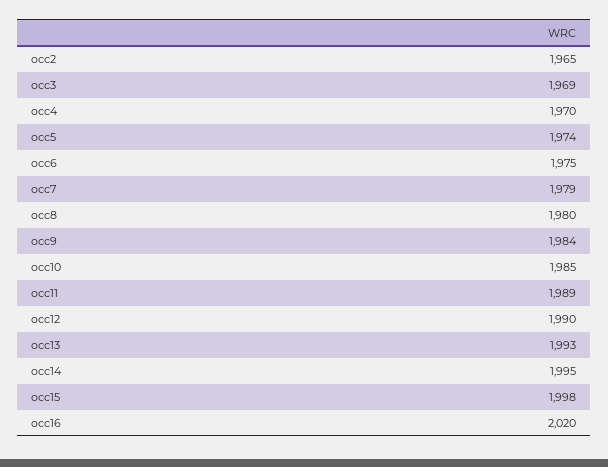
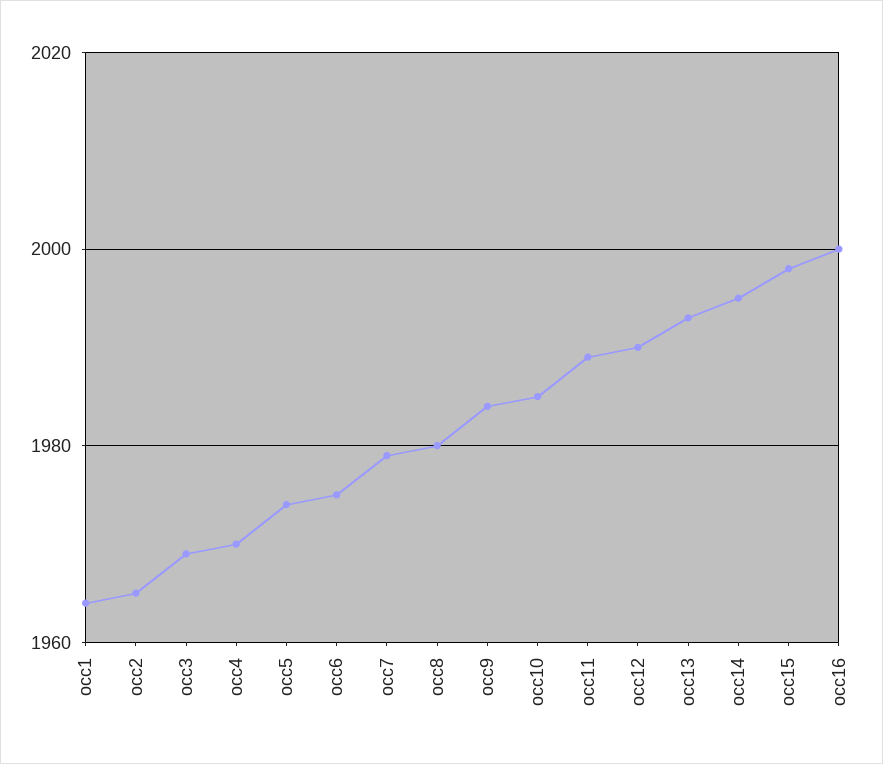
occ16: 2020 -> 2000
occ1: none -> 1965

